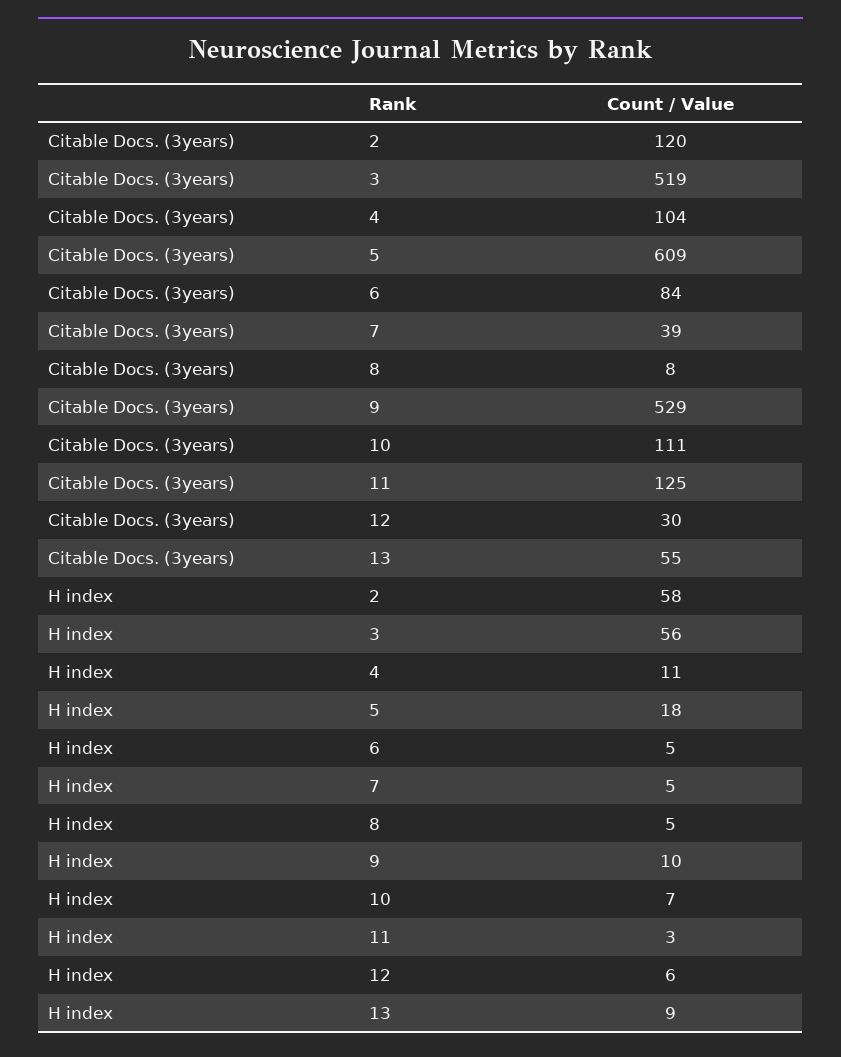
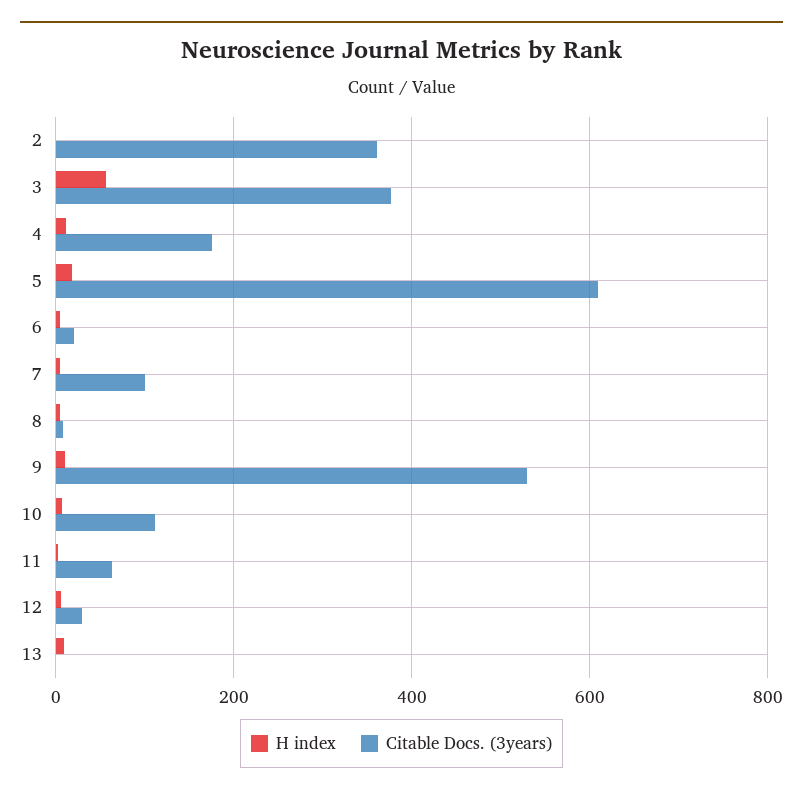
Citable Docs. (3years), 2: 120 -> 360
Citable Docs. (3years), 3: 519 -> 380
Citable Docs. (3years), 4: 104 -> 180
Citable Docs. (3years), 6: 84 -> 20
Citable Docs. (3years), 7: 39 -> 100
Citable Docs. (3years), 11: 125 -> 60
Citable Docs. (3years), 13: 55 -> 0
H index, 2: 58 -> 0

